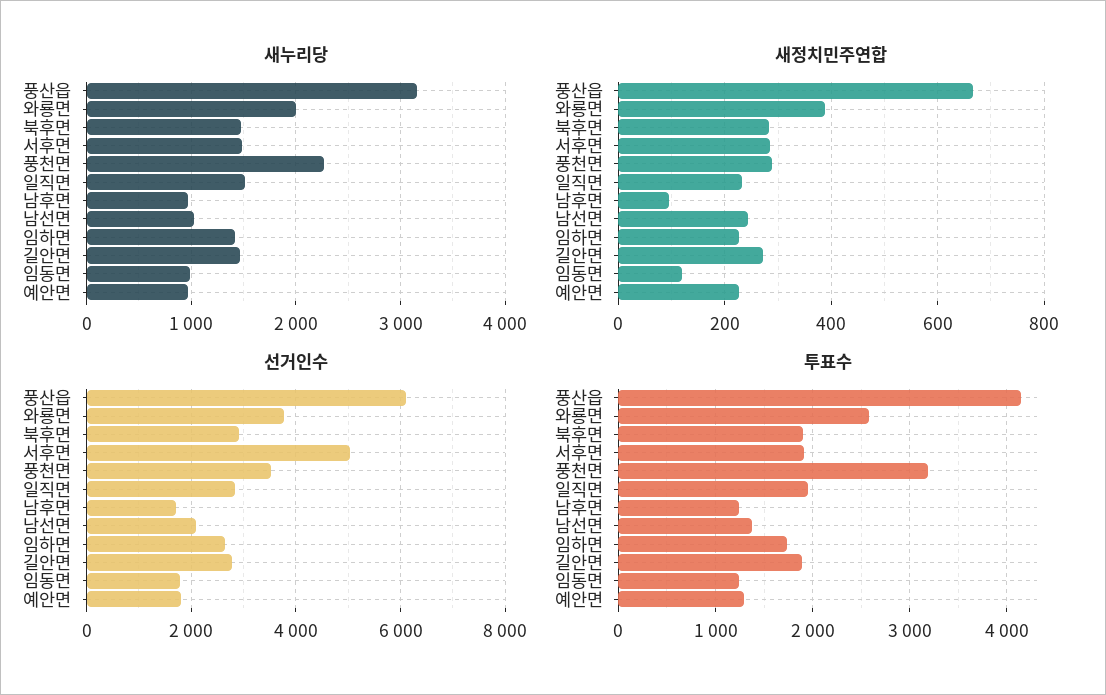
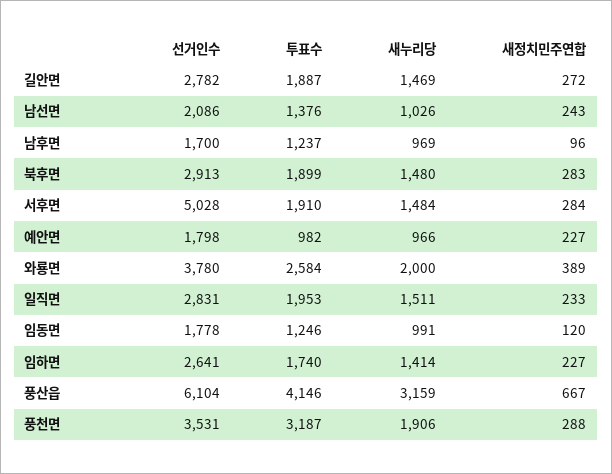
새누리당, 풍천면: 2300 -> 1906
투표수, 예안면: 1300 -> 982

